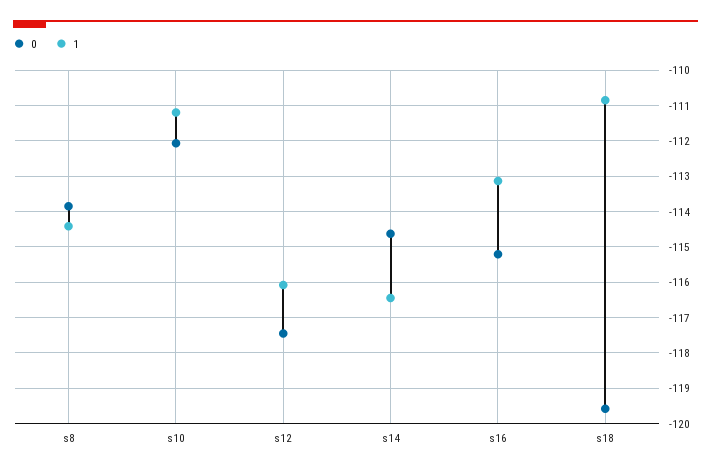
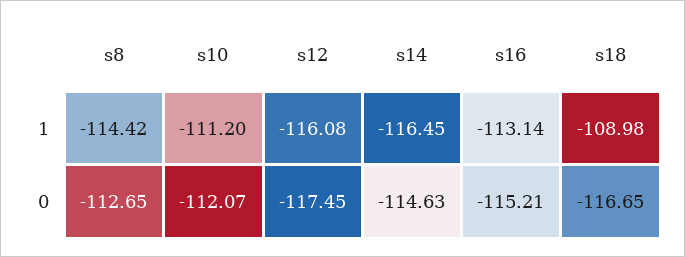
0, s8: -113.8 -> -112.65
0, s18: -119.6 -> -116.65
1, s18: -110.8 -> -108.98

